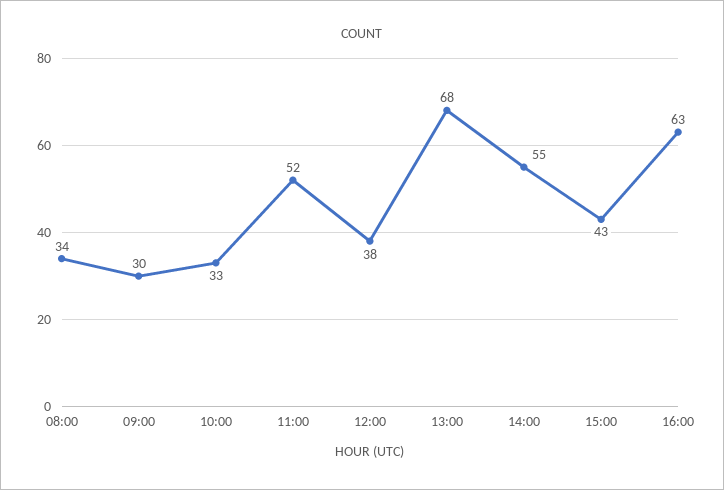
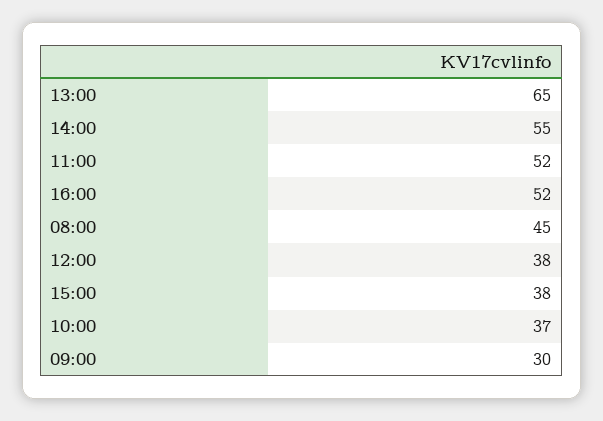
08:00: 34 -> 45
10:00: 33 -> 37
13:00: 68 -> 65
15:00: 43 -> 38
16:00: 63 -> 52

